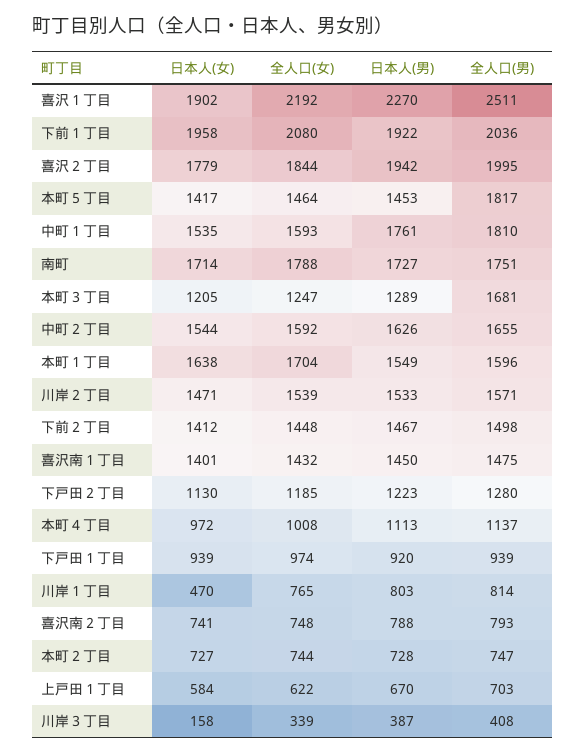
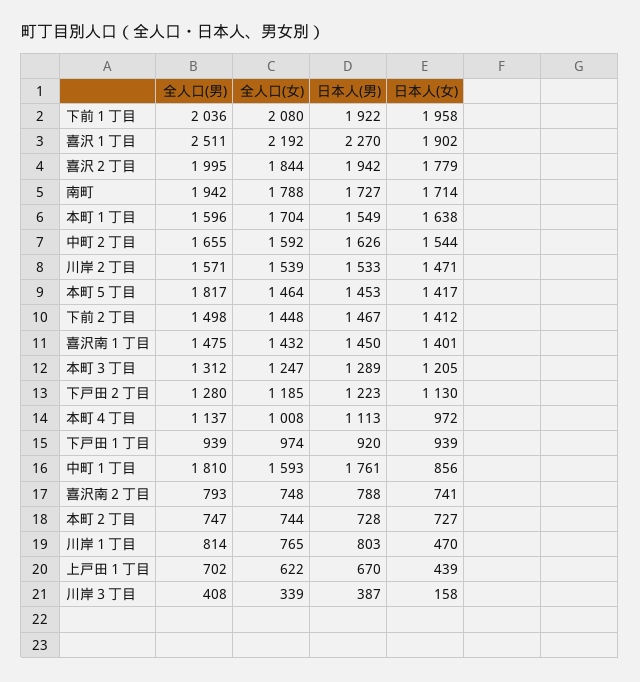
日本人(女), 中町１丁目: 1535 -> 856
全人口(男), 南町: 1751 -> 1942
全人口(男), 本町３丁目: 1681 -> 1312
日本人(女), 上戸田１丁目: 584 -> 439
全人口(男), 上戸田１丁目: 703 -> 702

